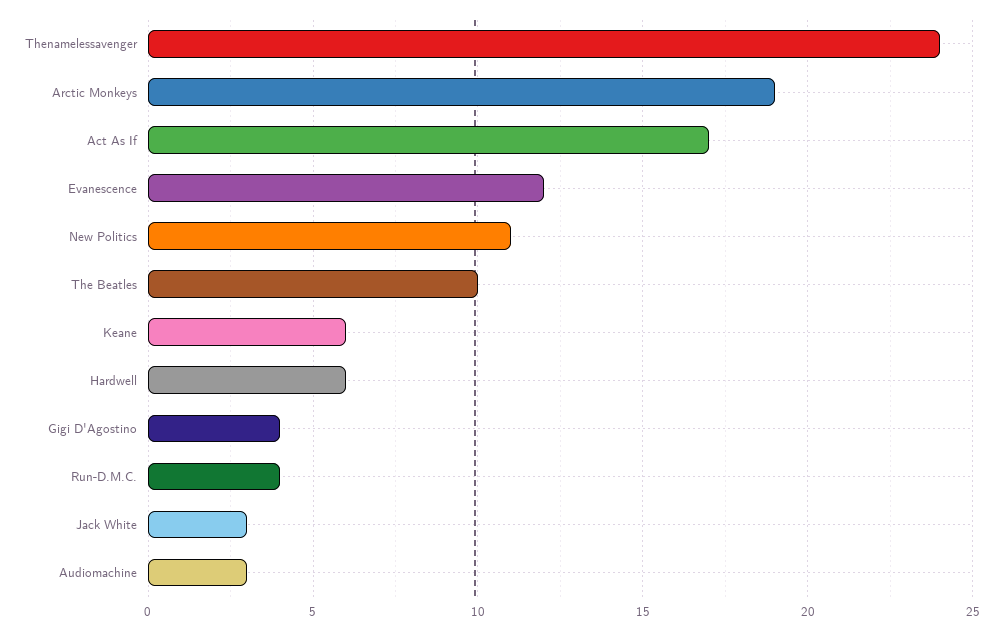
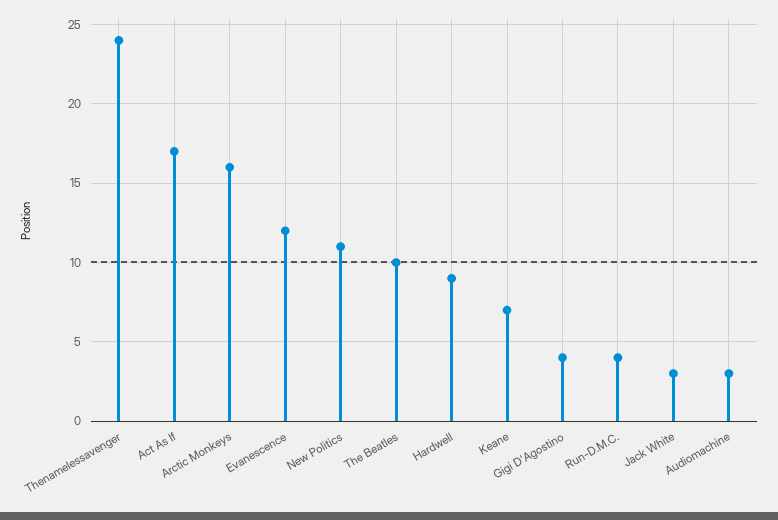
Arctic Monkeys: 19 -> 16
Keane: 6 -> 7
Hardwell: 6 -> 9

